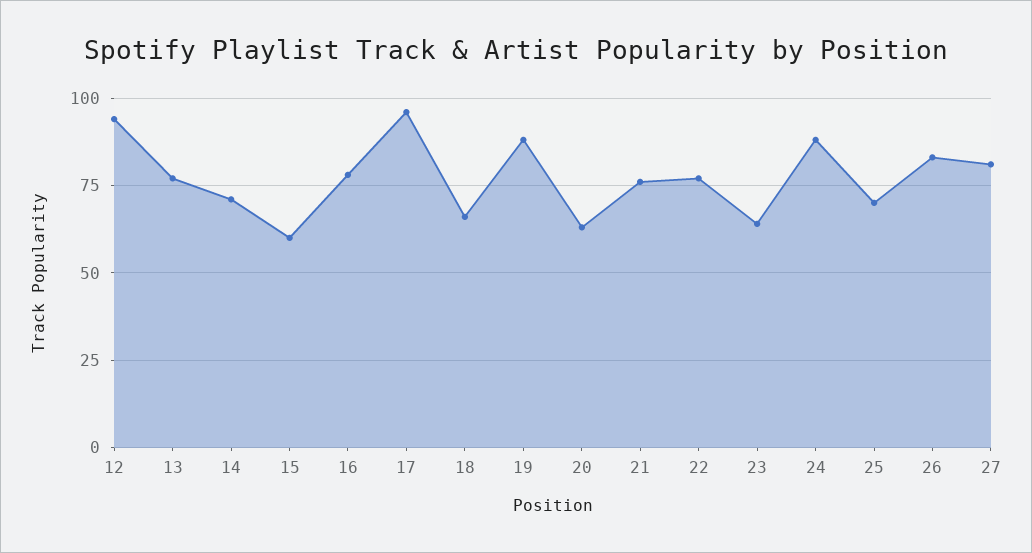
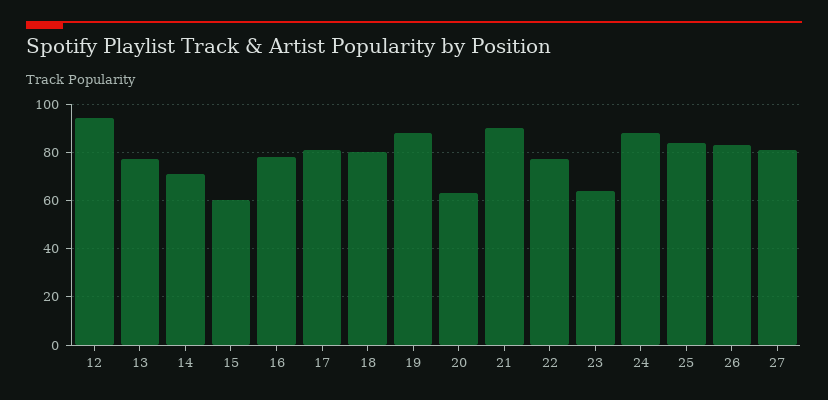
17: 95 -> 80
18: 65 -> 80
21: 75 -> 90
25: 70 -> 85

